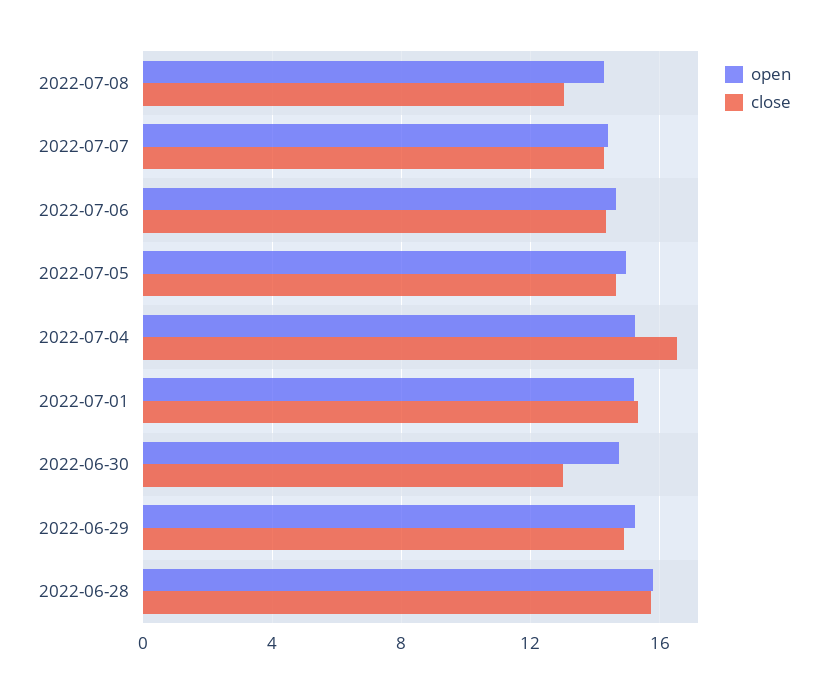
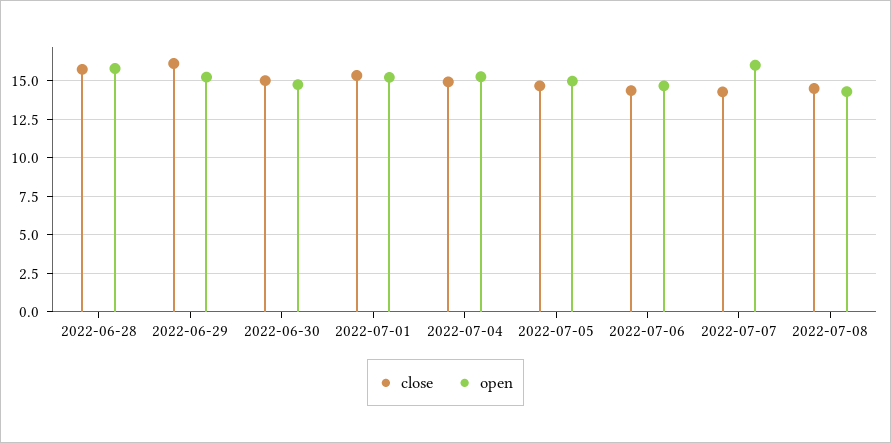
close, 2022-07-08: 13 -> 14.5
open, 2022-07-07: 14.5 -> 16
close, 2022-07-04: 16.5 -> 15
close, 2022-06-30: 13 -> 15
close, 2022-06-29: 15 -> 16

